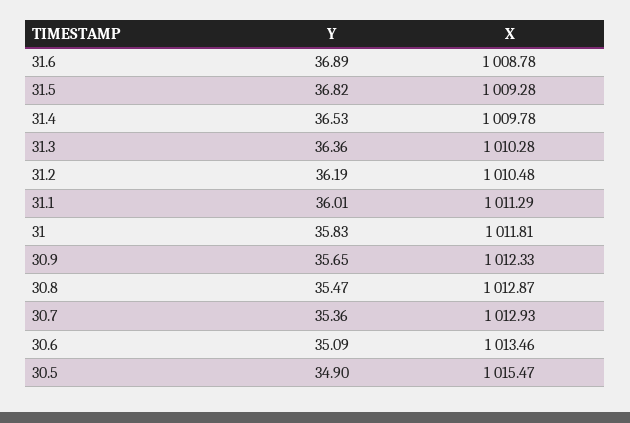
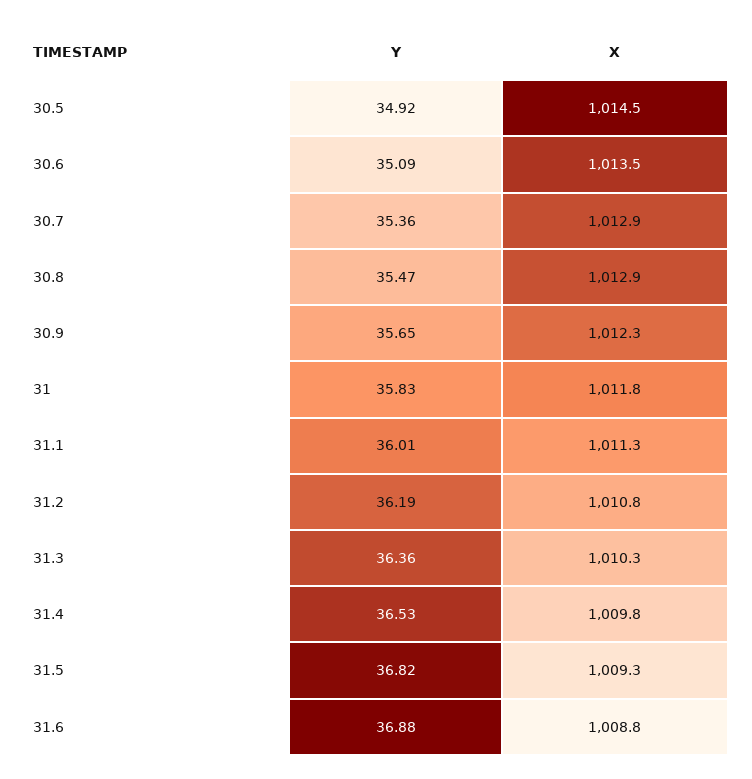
Y, 31.6: 36.89 -> 36.88
X, 31.2: 1010.48 -> 1010.8
Y, 30.5: 34.9 -> 34.92
X, 30.5: 1015.47 -> 1014.5

